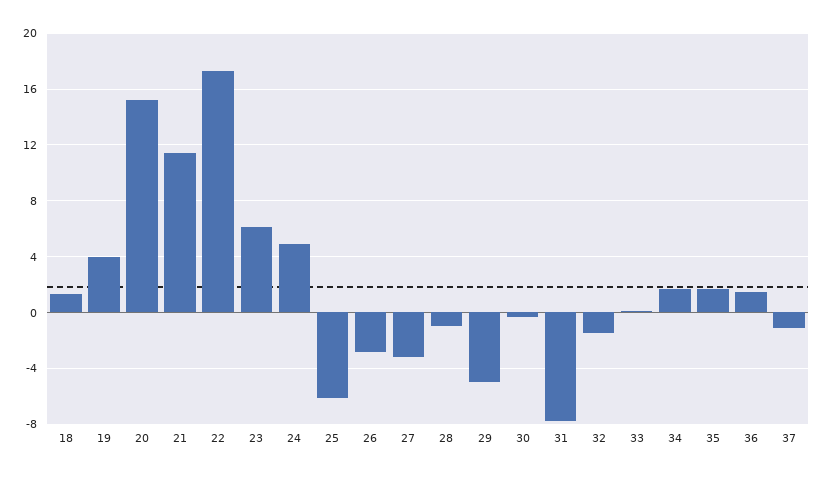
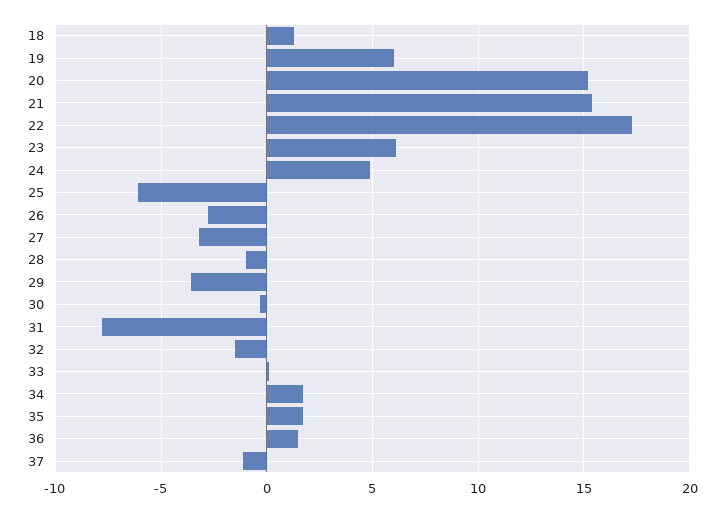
19: 4 -> 6
21: 11.5 -> 15.5
29: -5 -> -3.5

